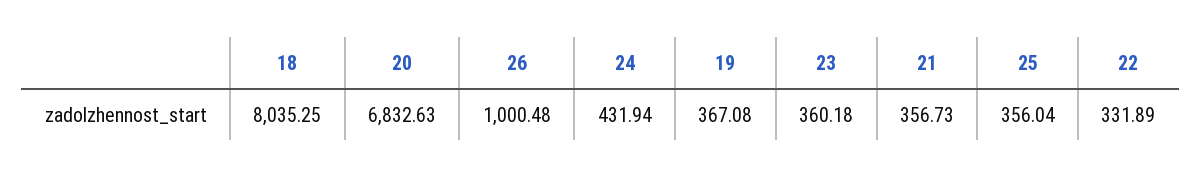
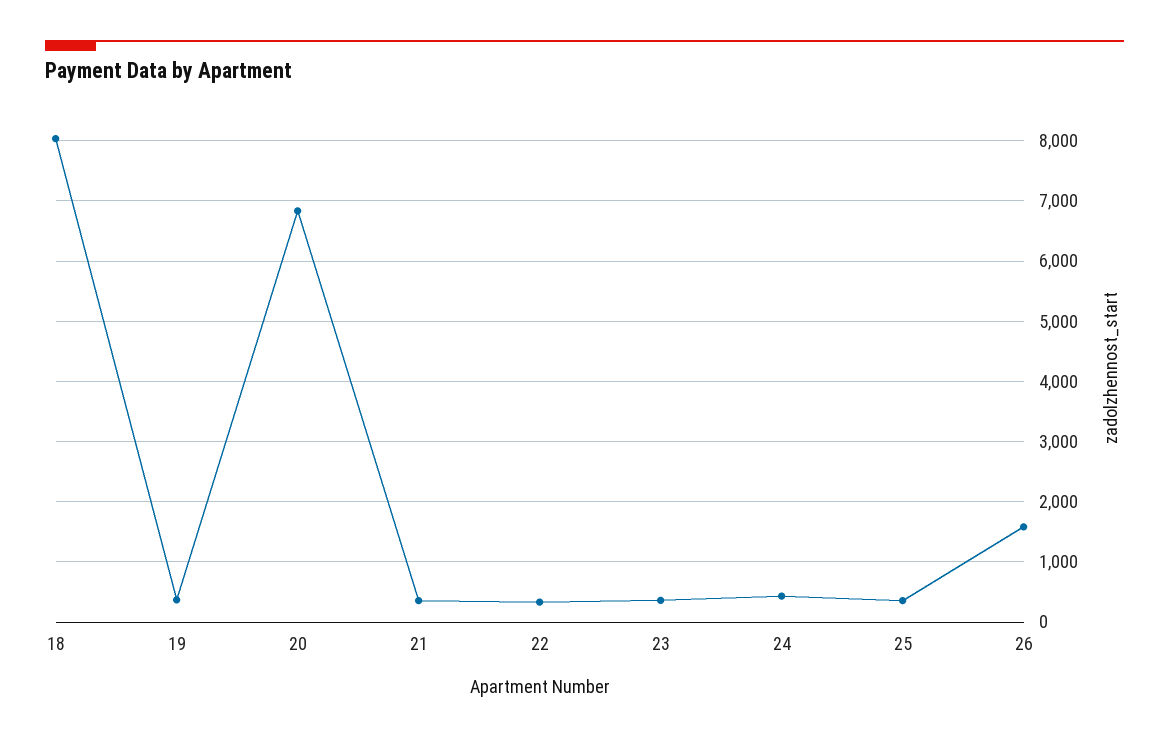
26: 1000.48 -> 1600

